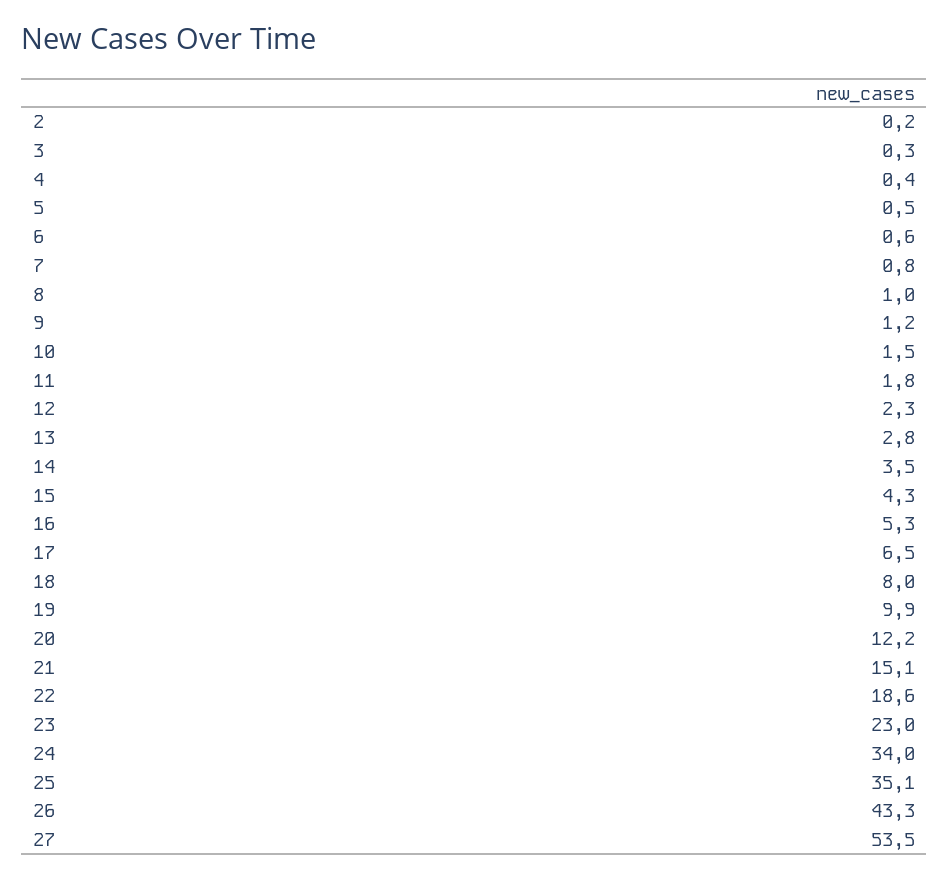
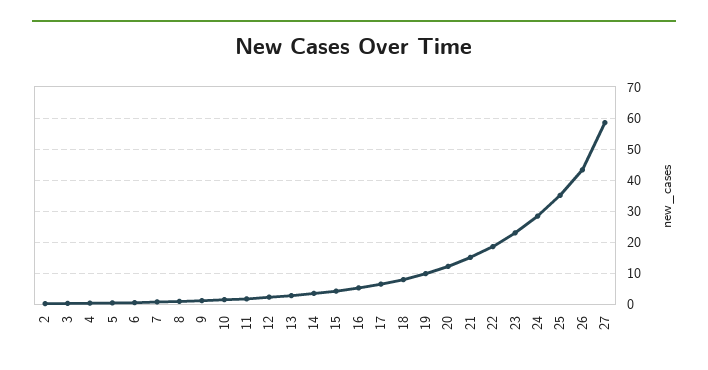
24: 34 -> 28
27: 53.5 -> 58

